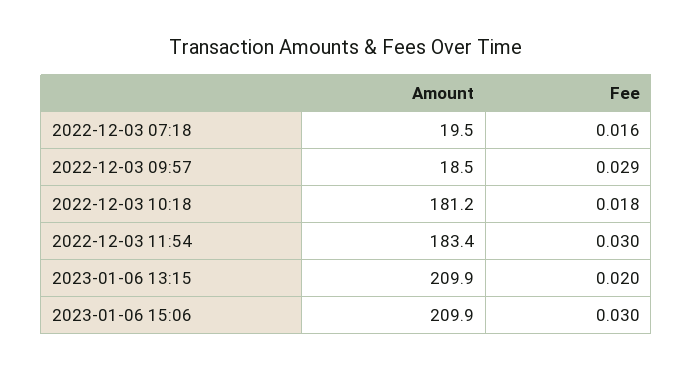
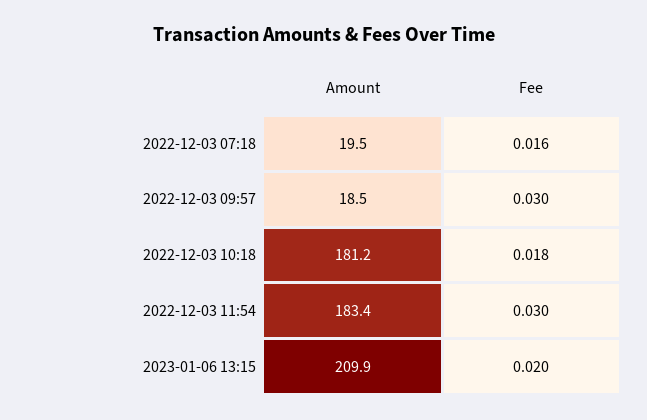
Fee, 2022-12-03 09:57: 0.029 -> 0.03
Amount, 2023-01-06 15:06: 209.9 -> none
Fee, 2023-01-06 15:06: 0.03 -> none

